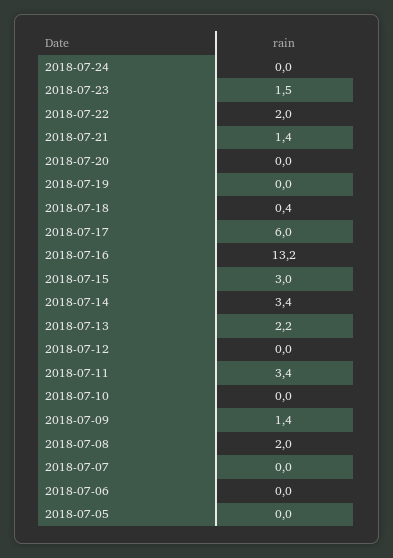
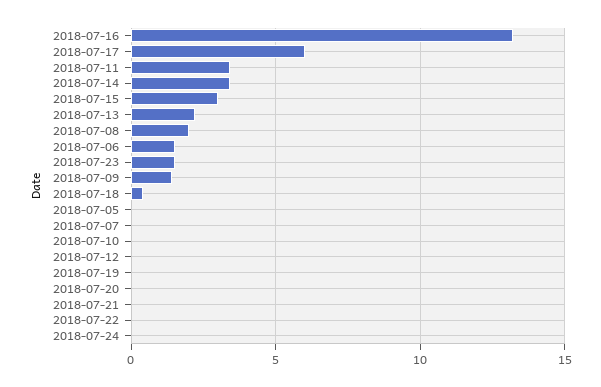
2018-07-22: 2 -> 0
2018-07-21: 1.4 -> 0
2018-07-06: 0 -> 1.5

